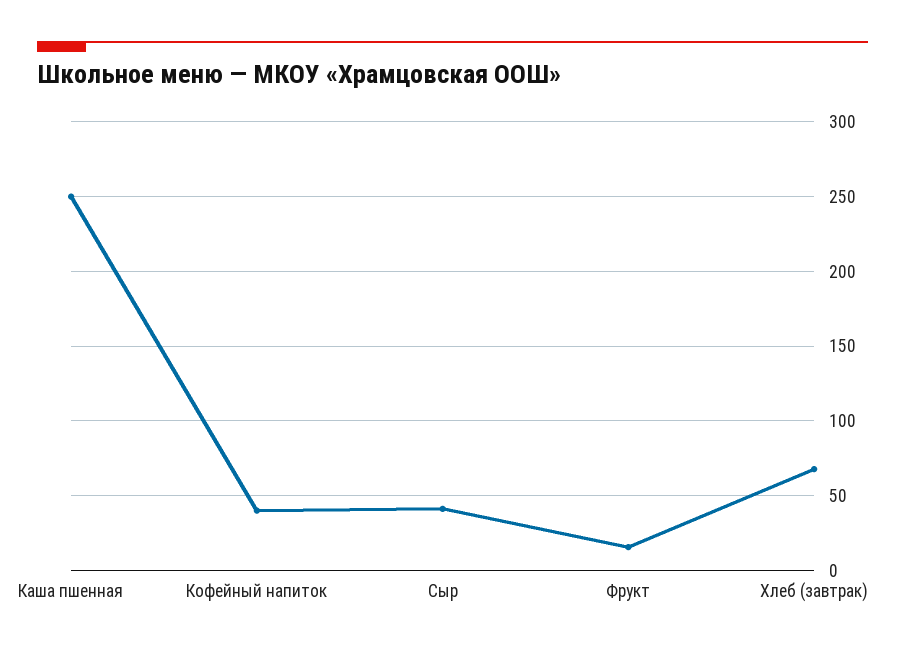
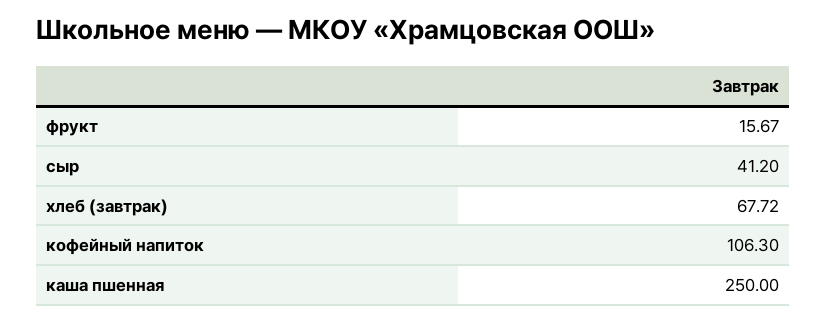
Кофейный напиток: 40 -> 106.3

